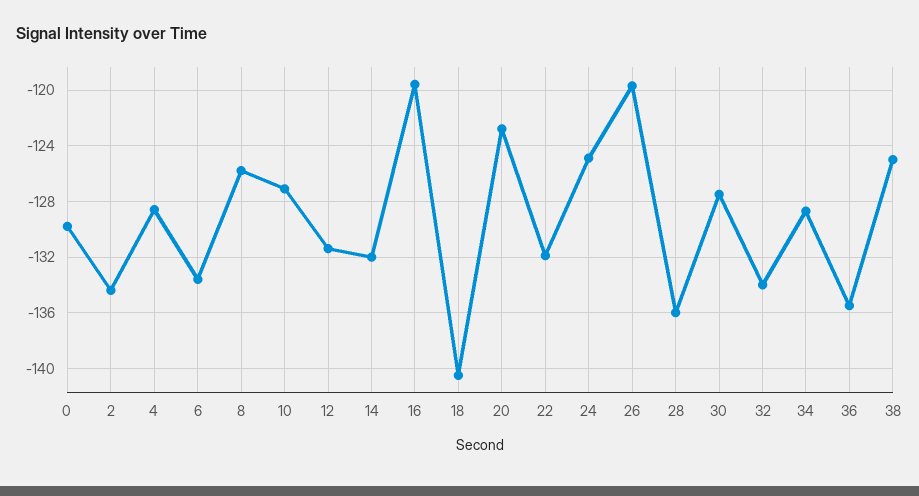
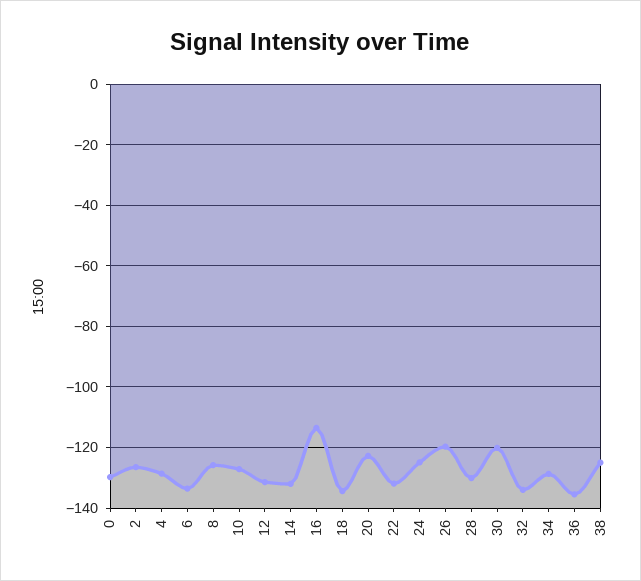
2: -134.5 -> -126
16: -119.5 -> -114
18: -140.5 -> -134
28: -136 -> -130
30: -127.5 -> -120

